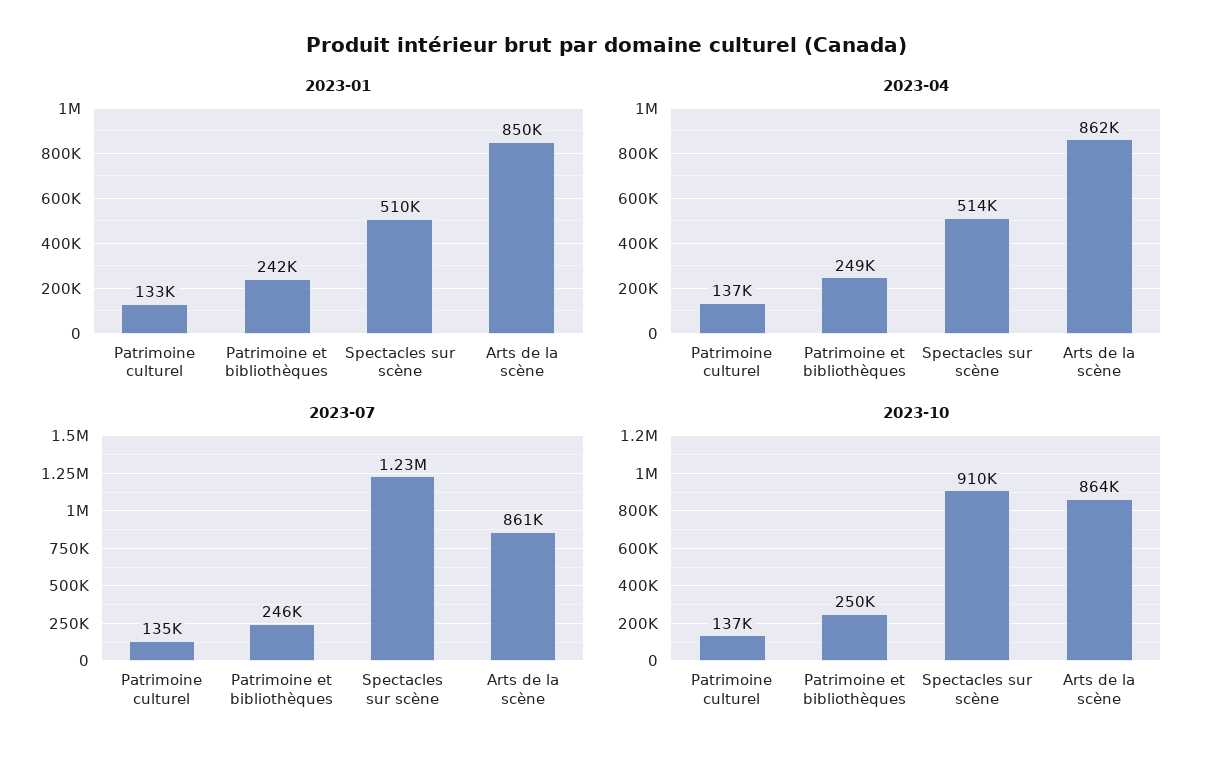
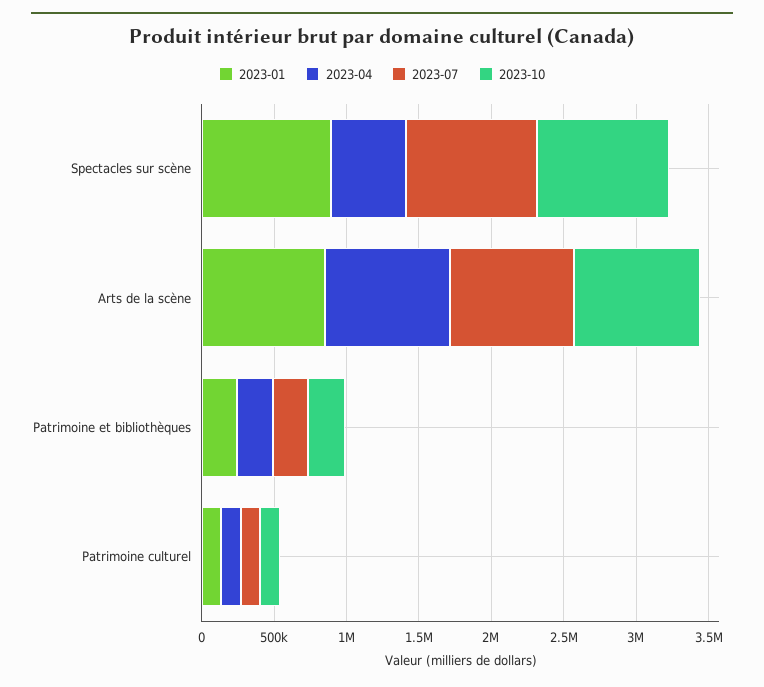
2023-01, Spectacles sur scène: 510000 -> 900000
2023-07, Spectacles sur scène: 1230000 -> 900000

